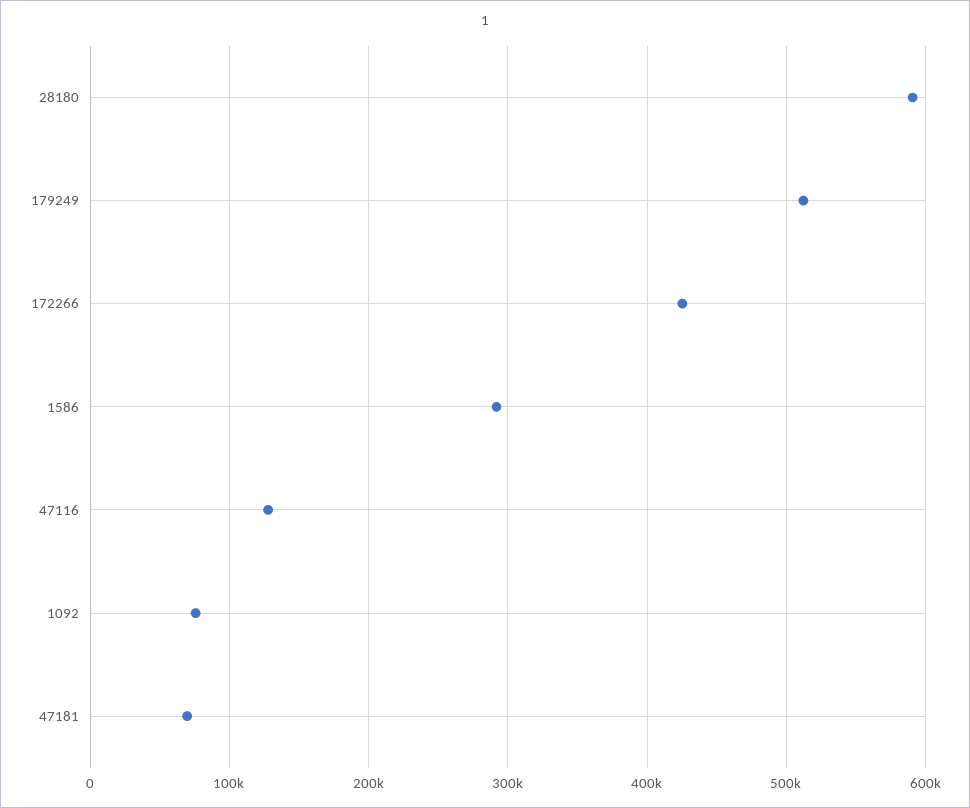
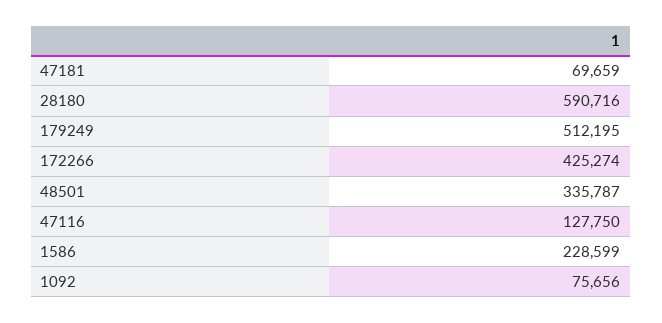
1586: 290000 -> 228599
48501: none -> 335787

